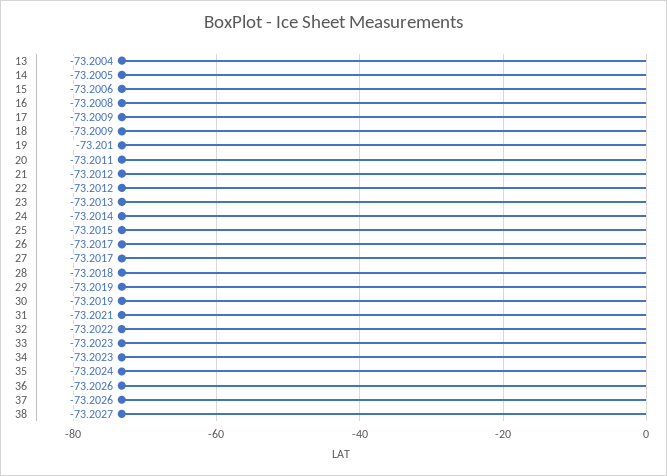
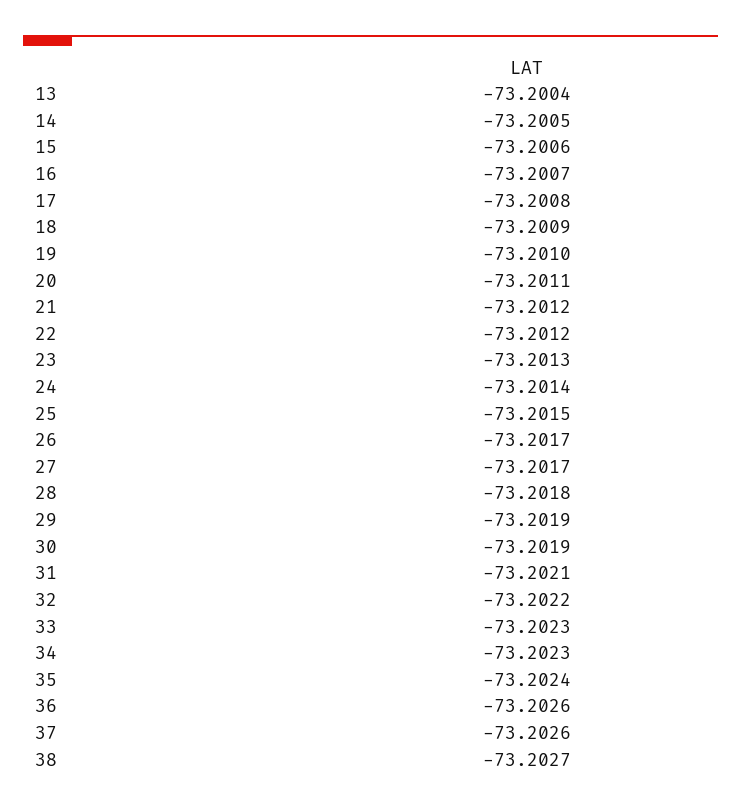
16: -73.2008 -> -73.2007
17: -73.2009 -> -73.2008

